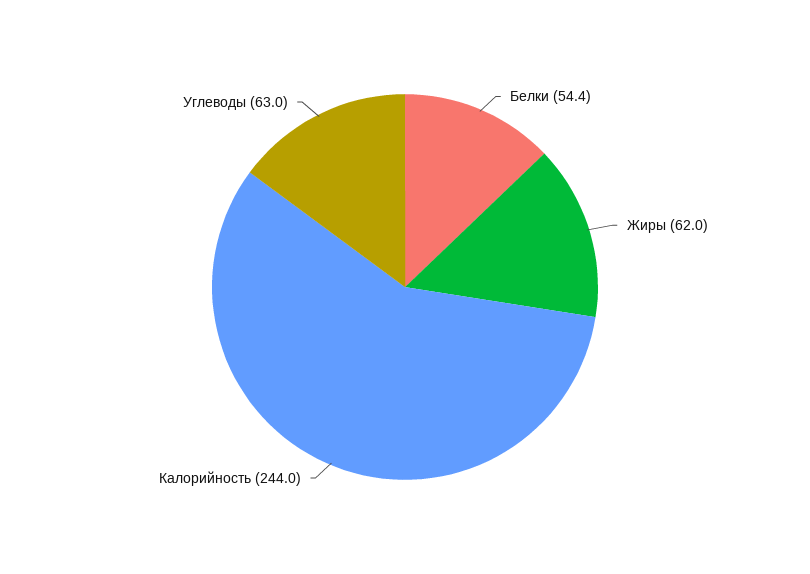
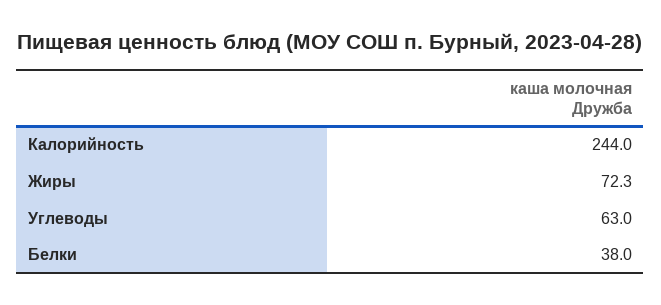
Белки: 54.4 -> 38
Жиры: 62 -> 72.3

